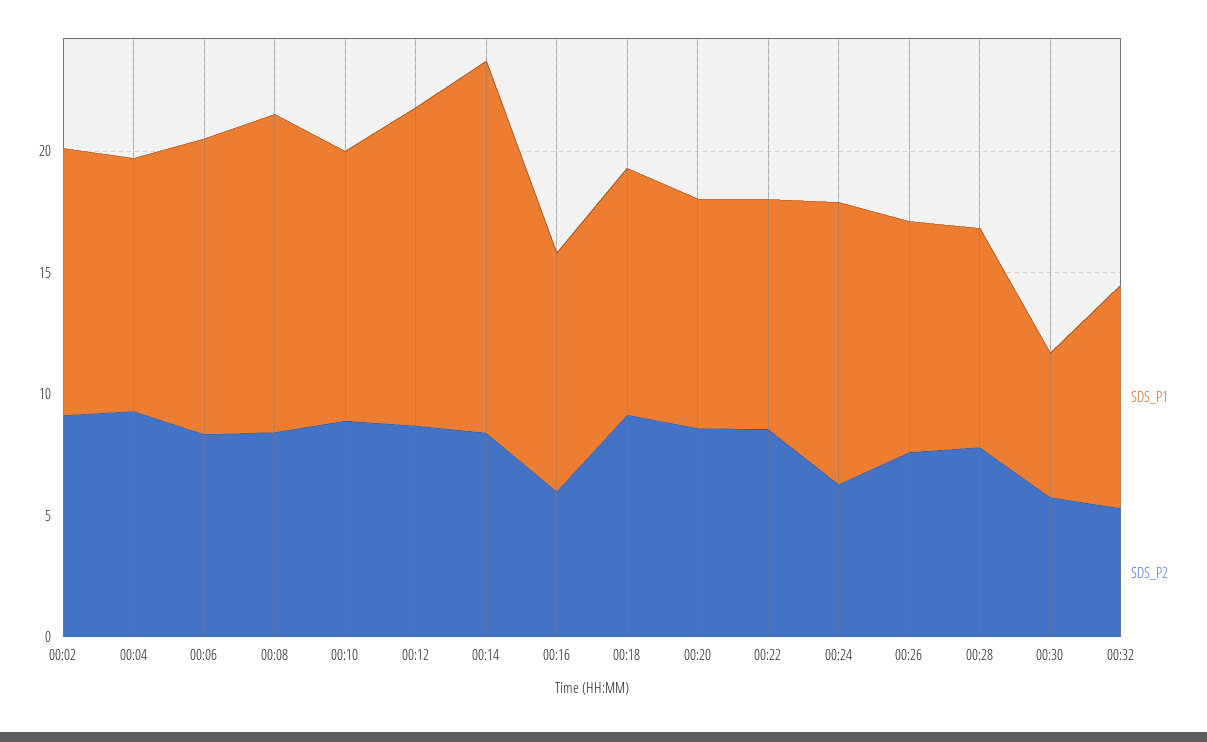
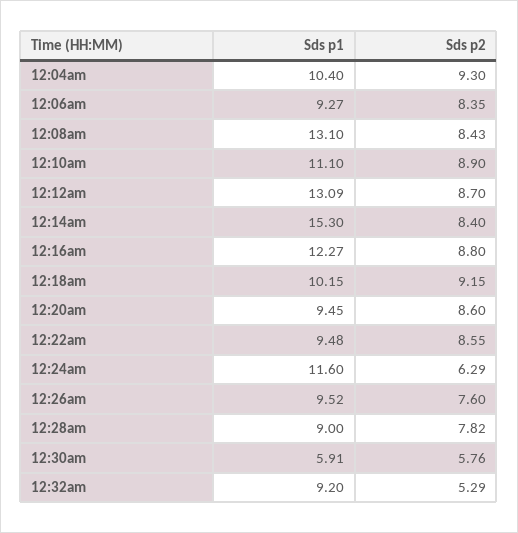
SDS_P1, 00:02: 11 -> none
SDS_P2, 00:02: 9 -> none
SDS_P1, 00:06: 12 -> 9.27
SDS_P1, 00:16: 10 -> 12.27
SDS_P2, 00:16: 6 -> 8.8

